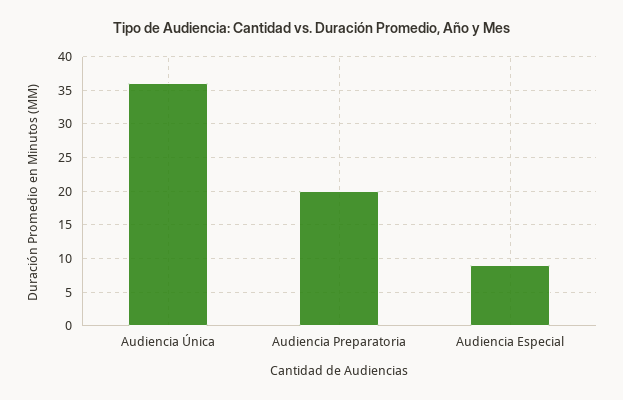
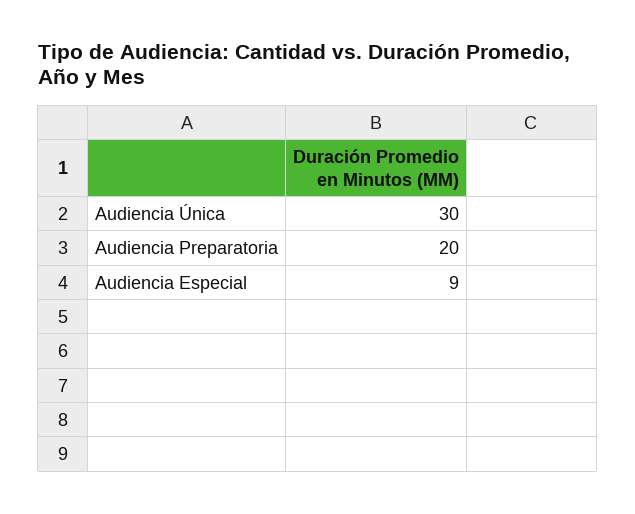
Audiencia Única: 36 -> 30

